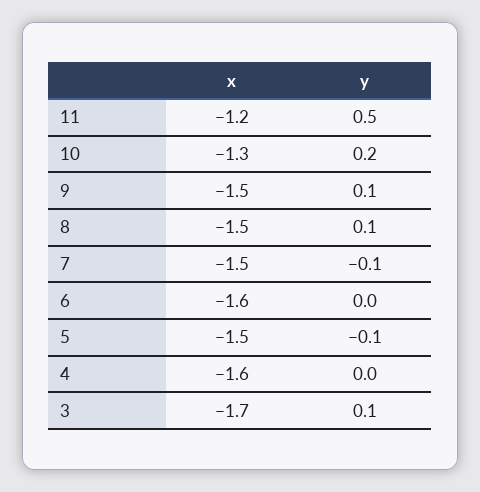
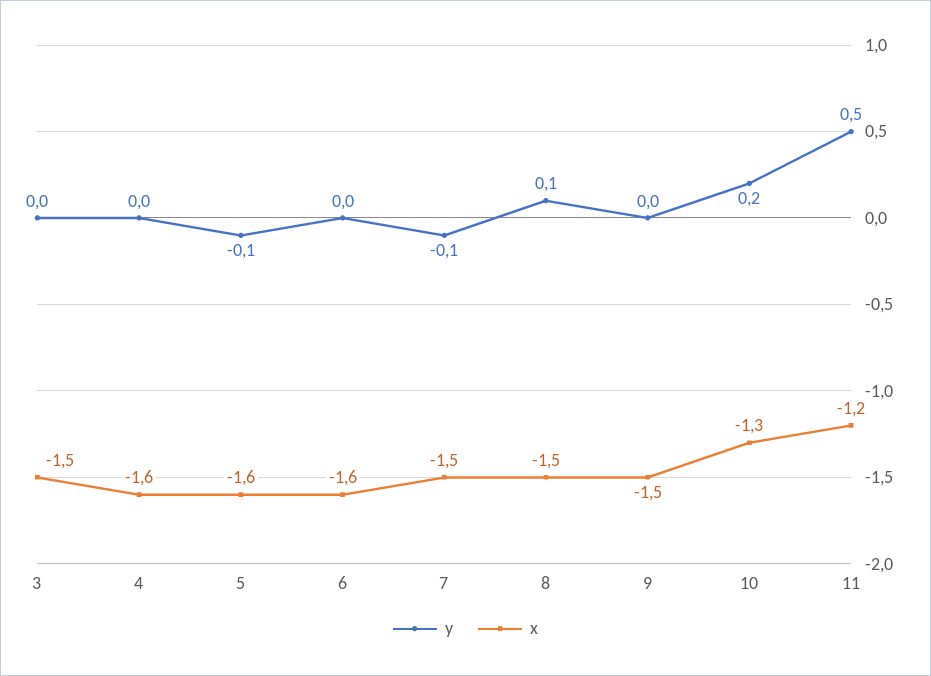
y, 9: 0.1 -> 0
x, 5: -1.5 -> -1.6
x, 3: -1.7 -> -1.5
y, 3: 0.1 -> 0

